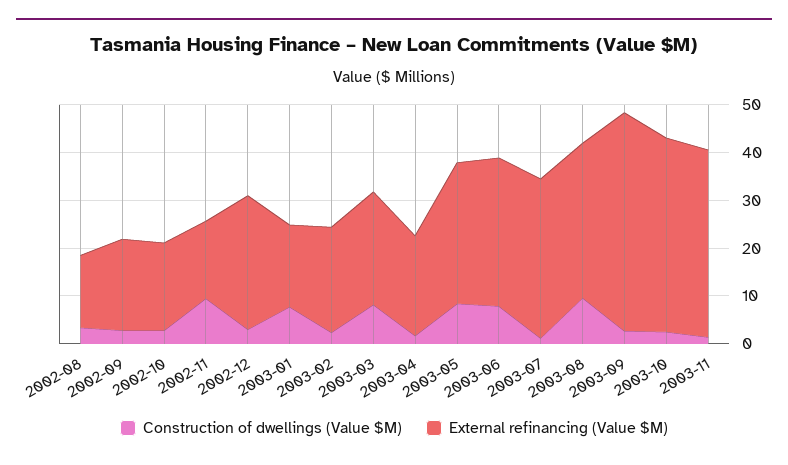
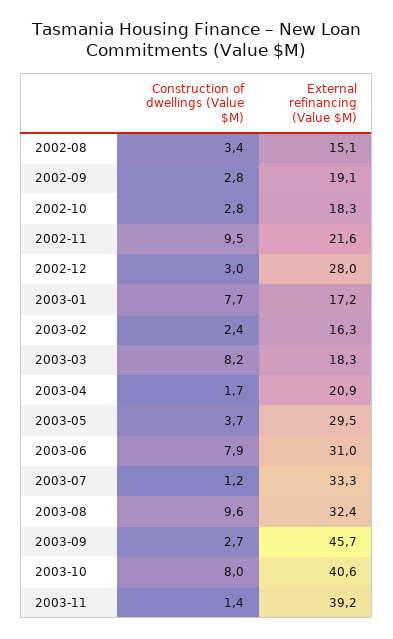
External refinancing (Value $M), 2002-11: 16 -> 21.6
External refinancing (Value $M), 2003-02: 22 -> 16.3
External refinancing (Value $M), 2003-03: 24 -> 18.3
Construction of dwellings (Value $M), 2003-05: 8 -> 3.7
Construction of dwellings (Value $M), 2003-10: 2 -> 8

